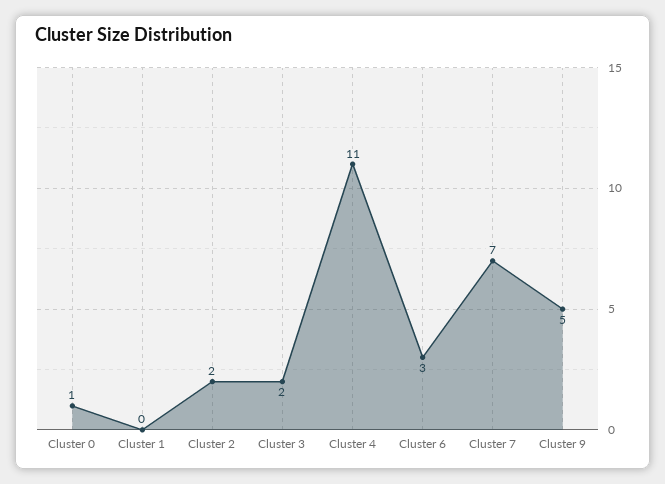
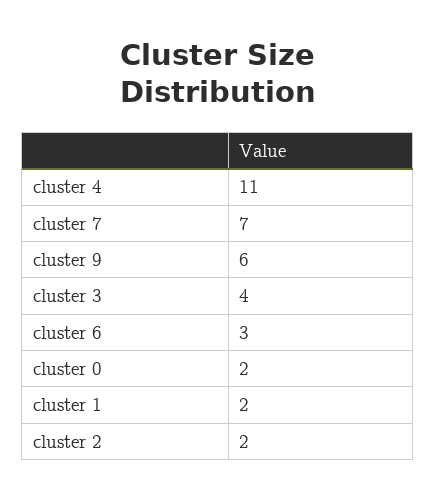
Cluster 0: 1 -> 2
Cluster 1: 0 -> 2
Cluster 3: 2 -> 4
Cluster 9: 5 -> 6

